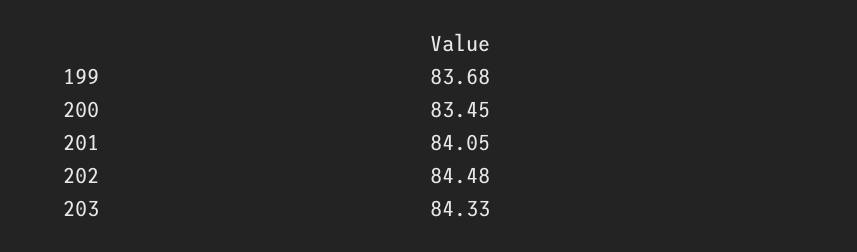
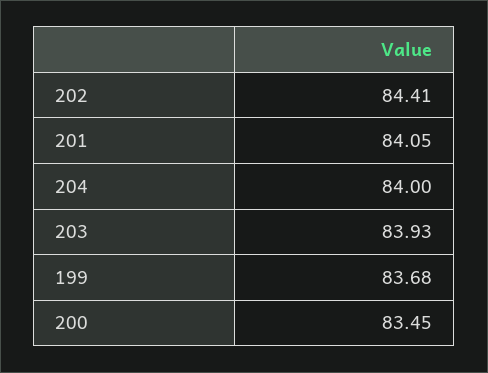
202: 84.48 -> 84.41
203: 84.33 -> 83.93
204: none -> 84

